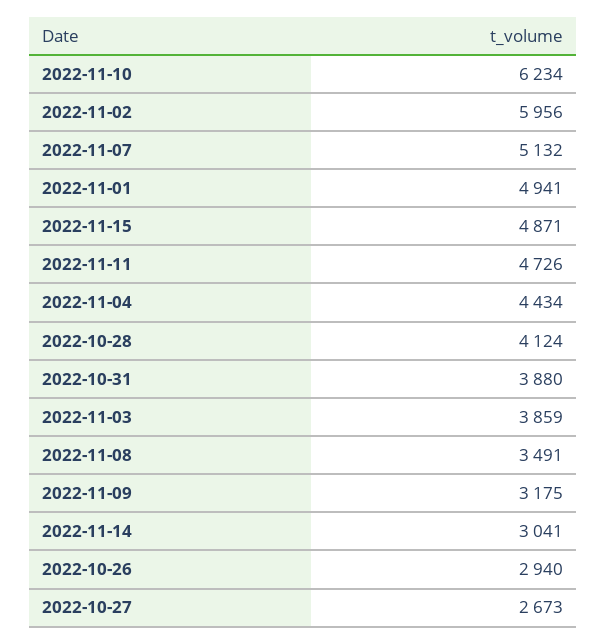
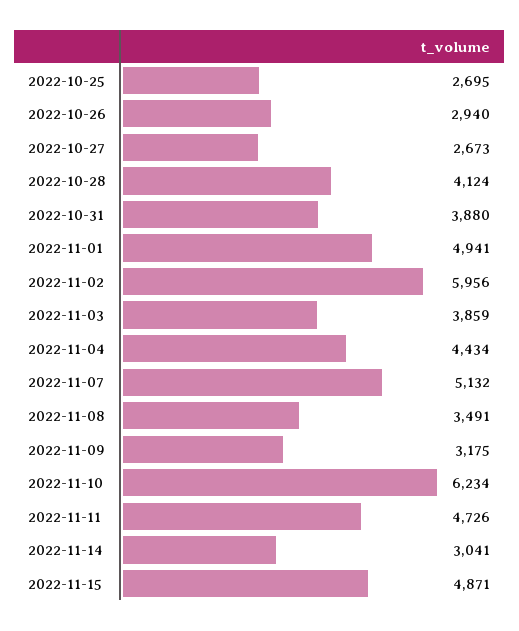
2022-10-25: none -> 2695

